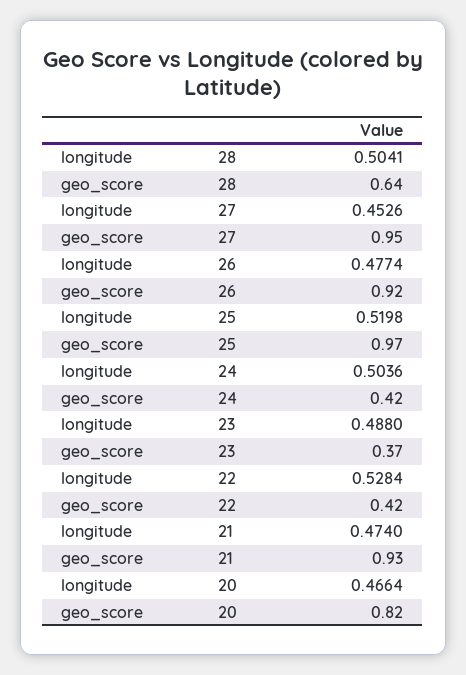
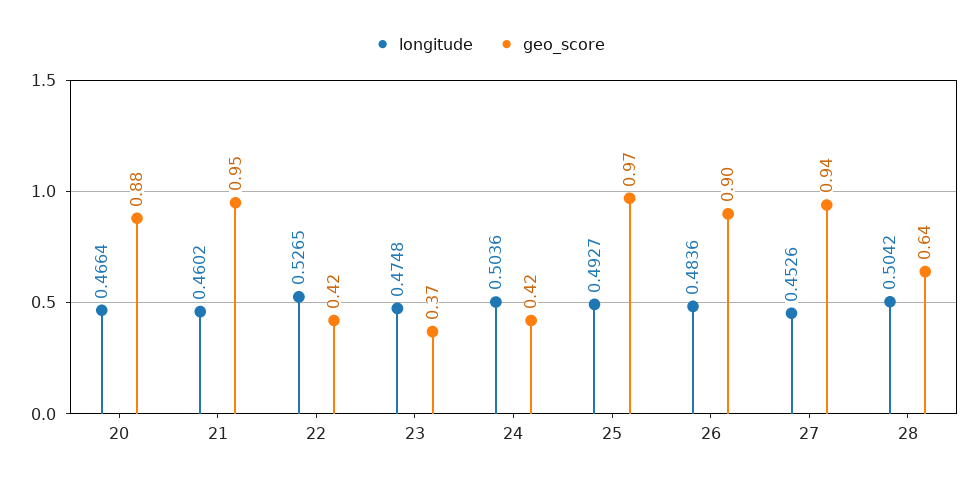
longitude, 28: 0.5041 -> 0.5042
geo_score, 27: 0.95 -> 0.94
longitude, 26: 0.4774 -> 0.4836
geo_score, 26: 0.92 -> 0.9
longitude, 25: 0.5198 -> 0.4927
longitude, 23: 0.488 -> 0.4748
longitude, 22: 0.5284 -> 0.5265
longitude, 21: 0.474 -> 0.4602
geo_score, 21: 0.93 -> 0.95
geo_score, 20: 0.82 -> 0.88

